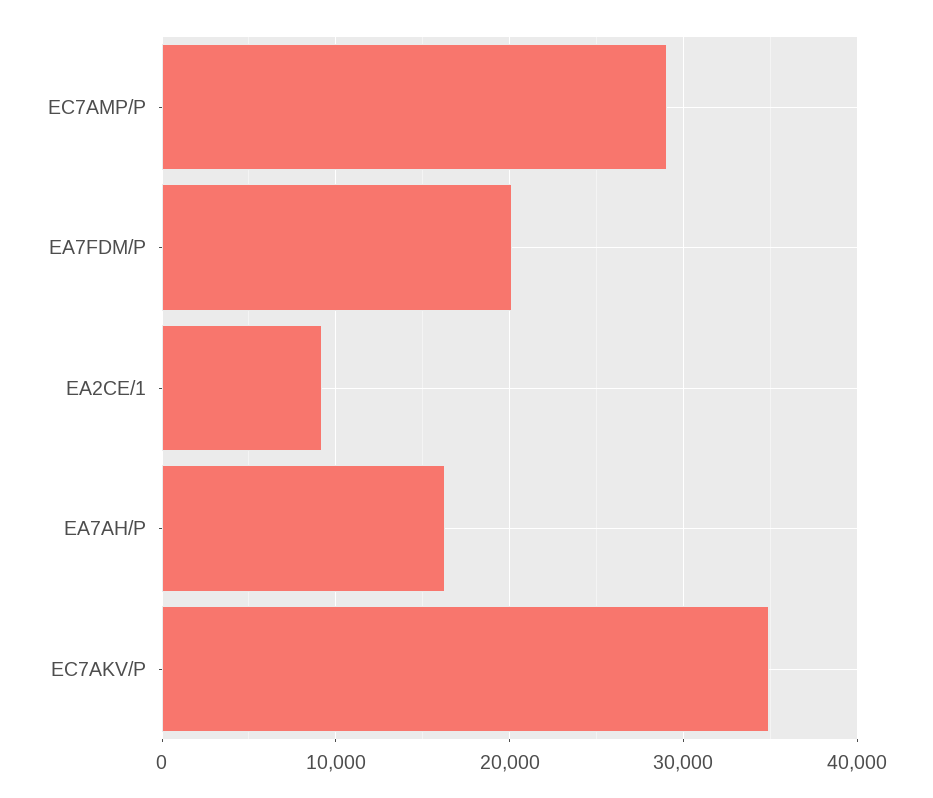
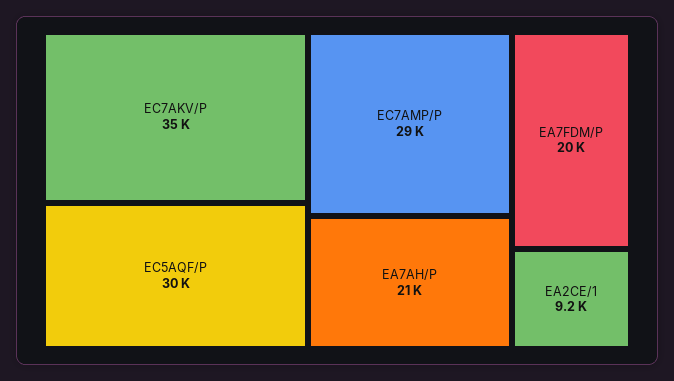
EA7AH/P: 16000 -> 21000
EC5AQF/P: none -> 30000

